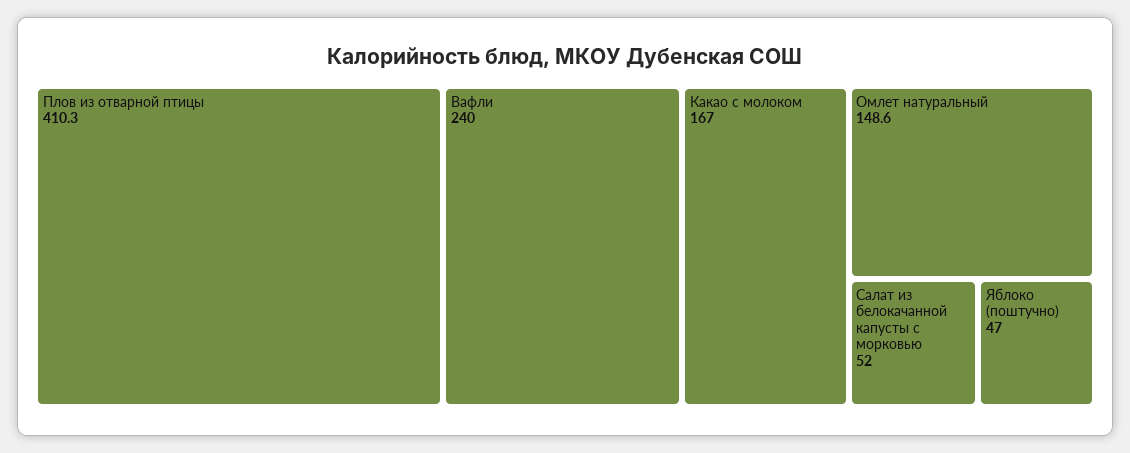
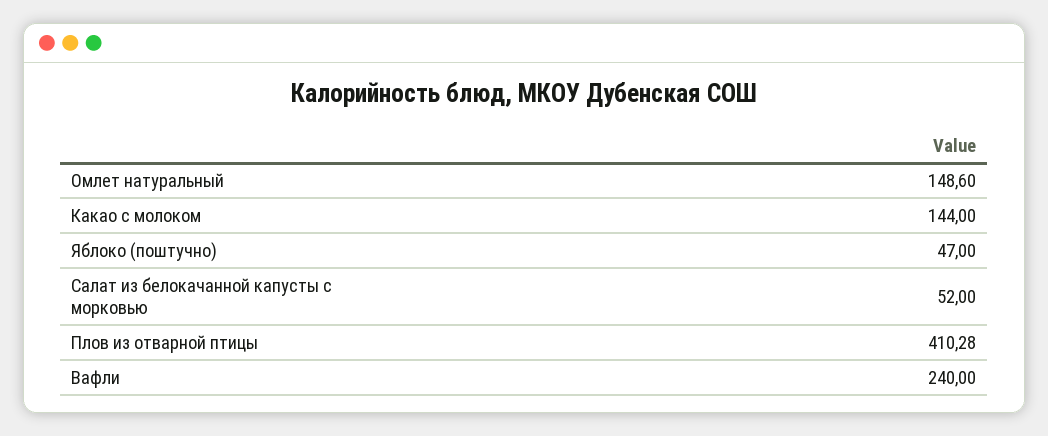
Какао с молоком: 167 -> 144

